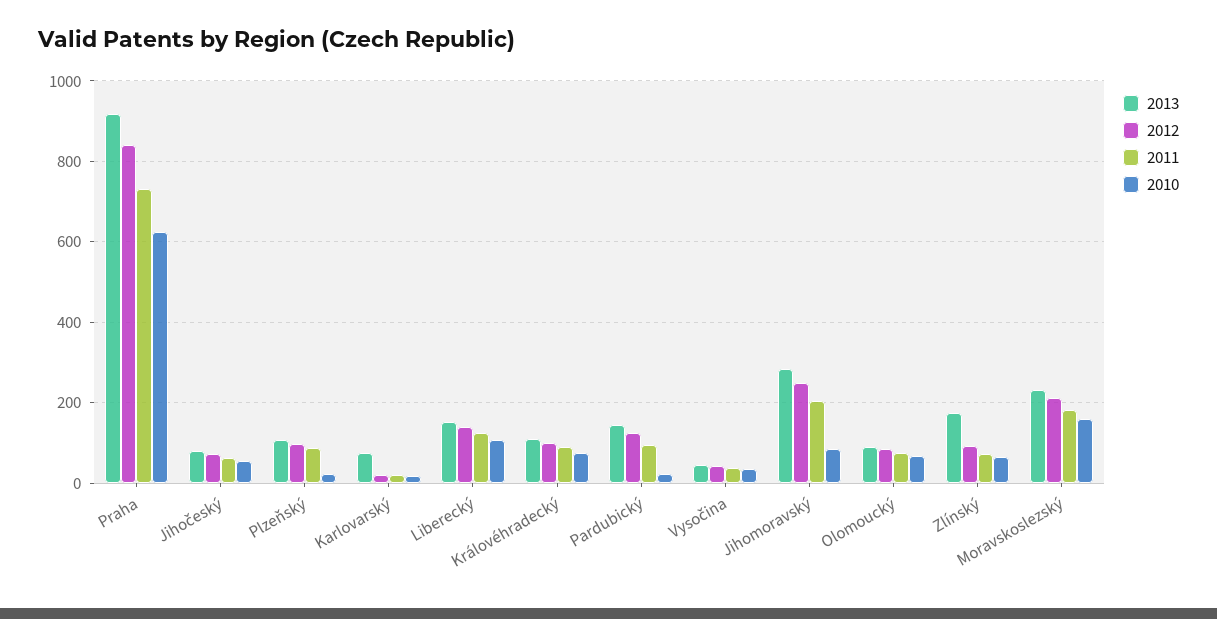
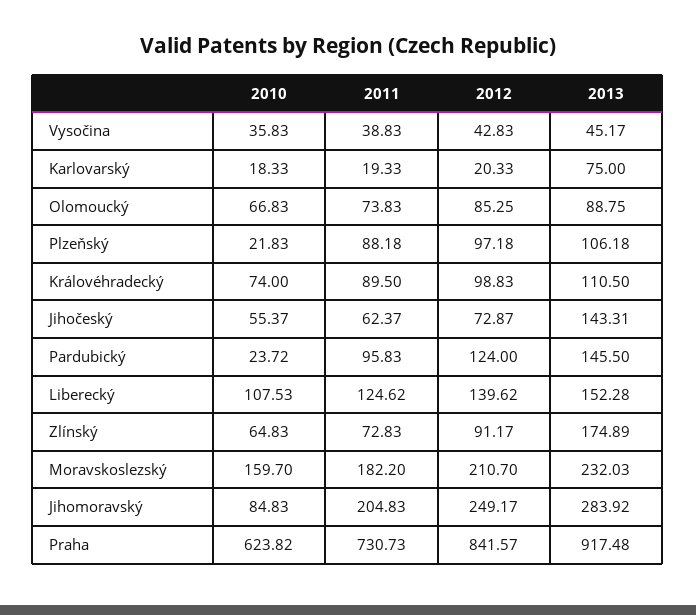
2013, Jihočeský: 80 -> 143.31

